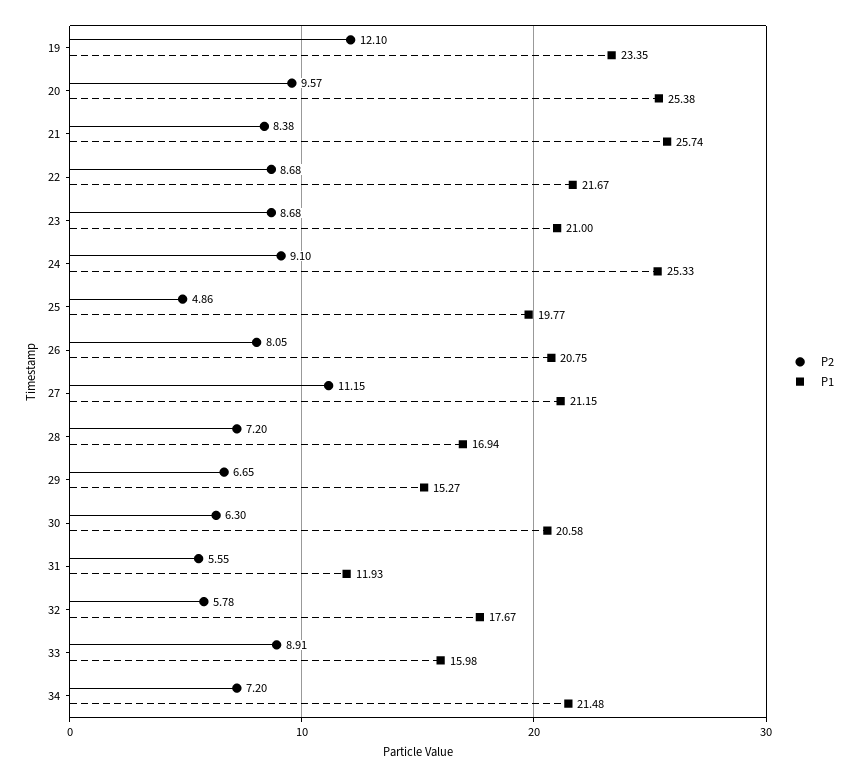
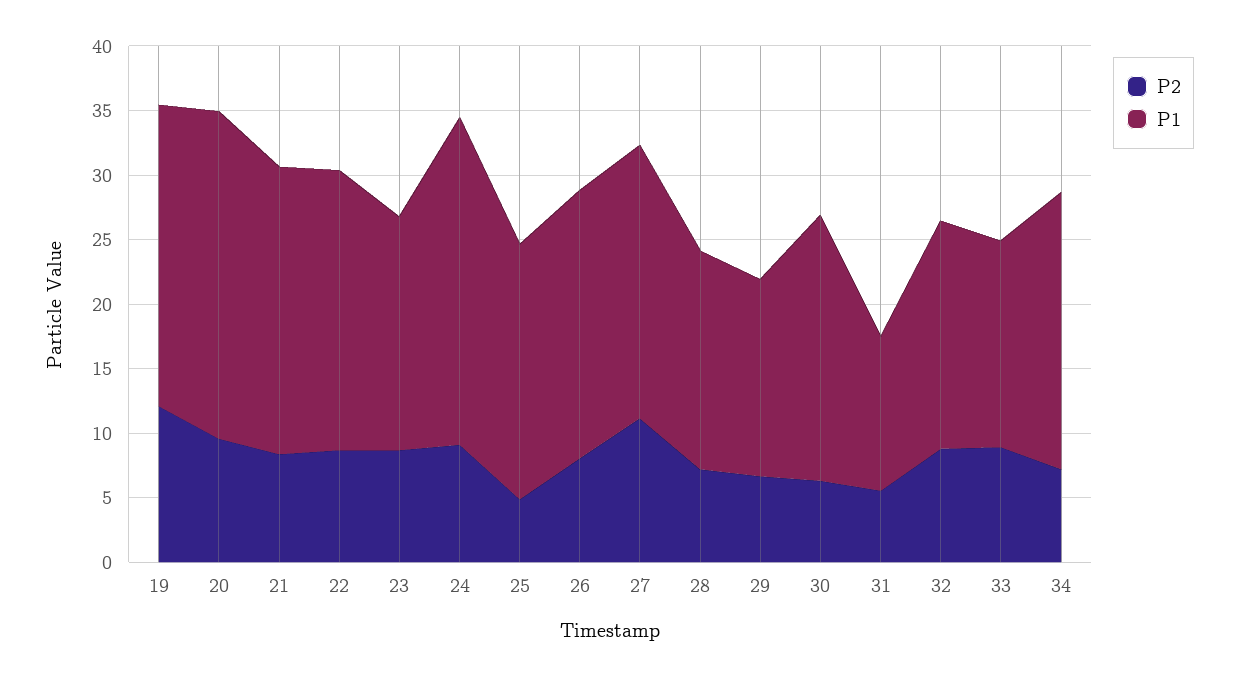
P1, 21: 25.74 -> 22
P1, 23: 21 -> 18
P2, 32: 5.78 -> 9

